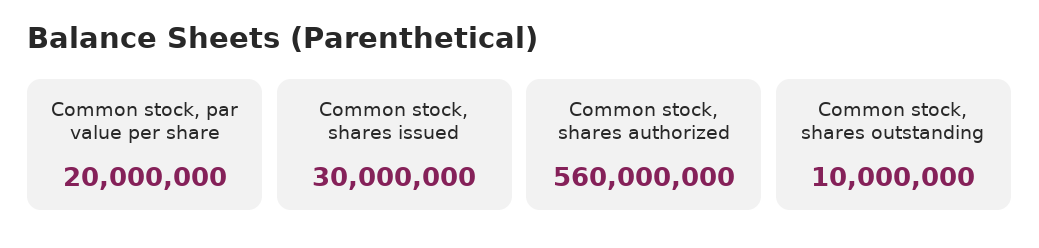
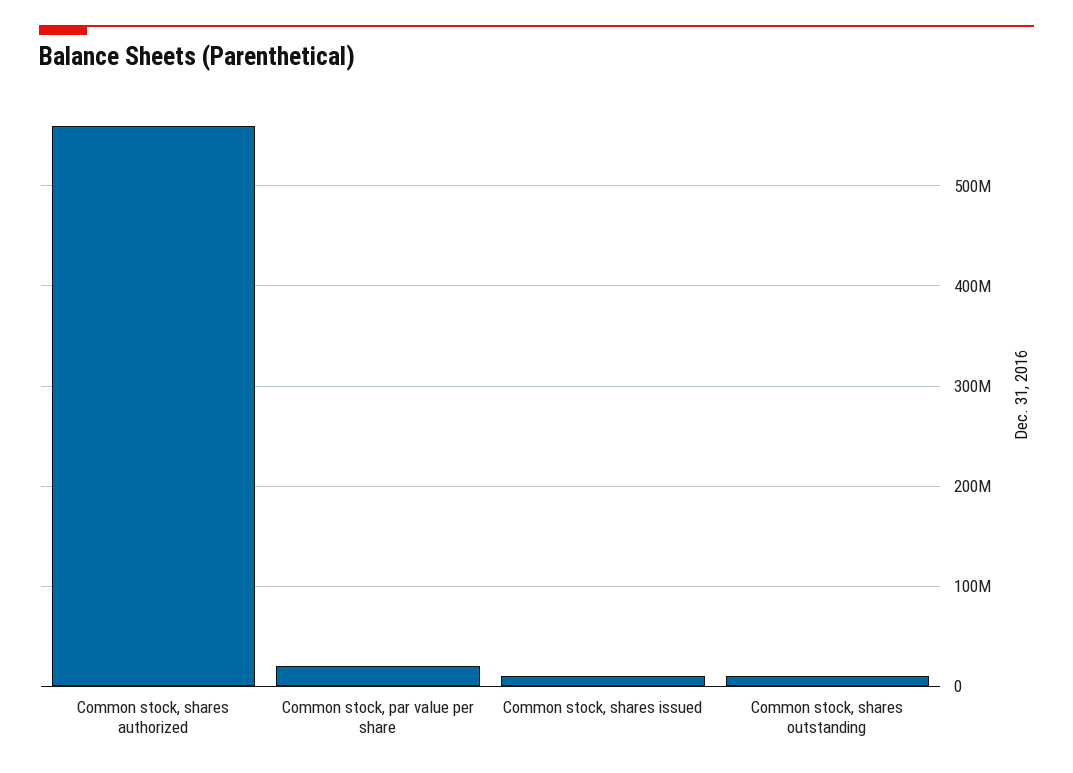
Common stock, shares issued: 30000000 -> 10000000

